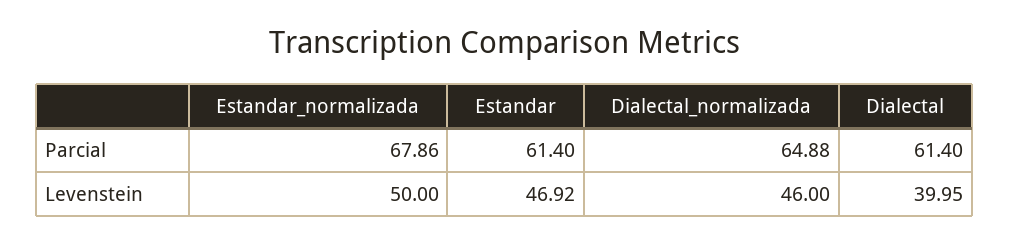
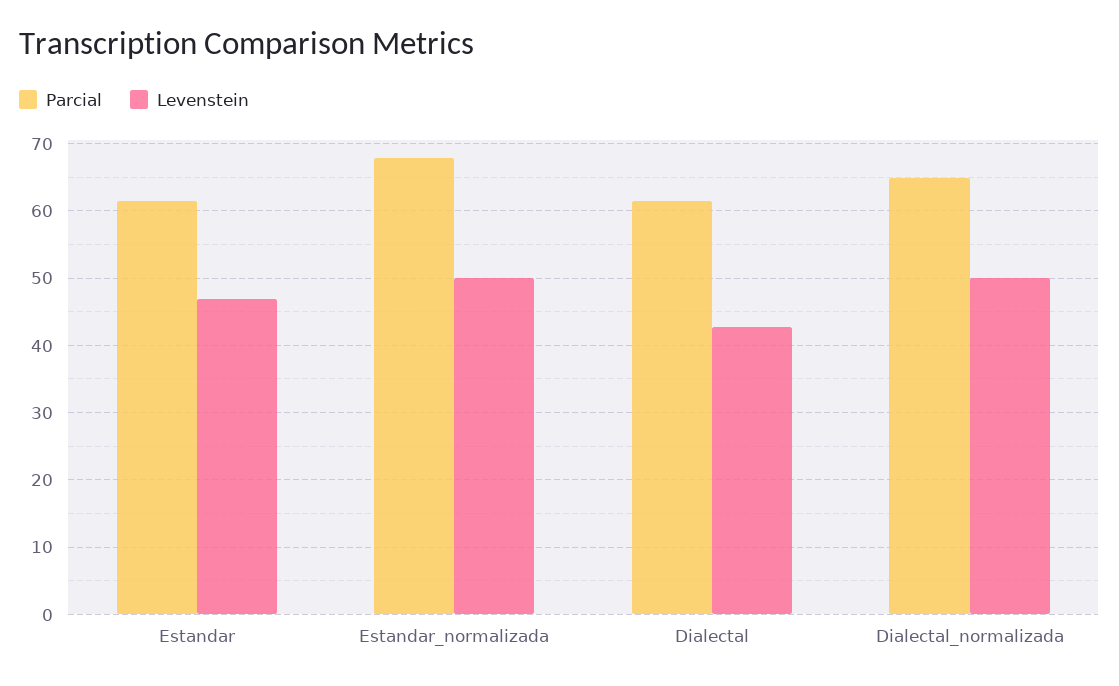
Levenstein, Dialectal_normalizada: 46 -> 50
Levenstein, Dialectal: 39.95 -> 43

